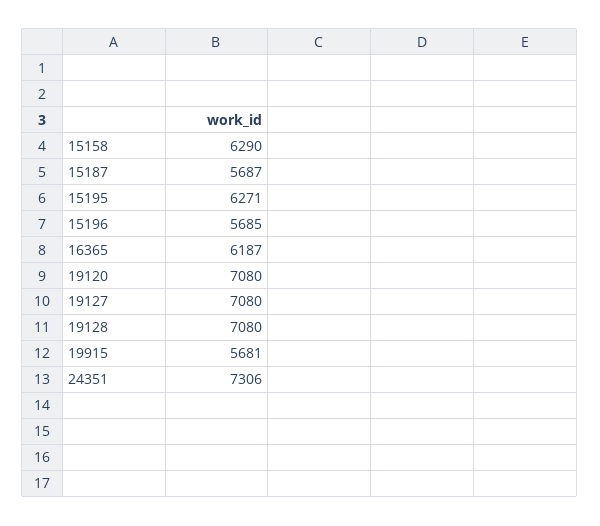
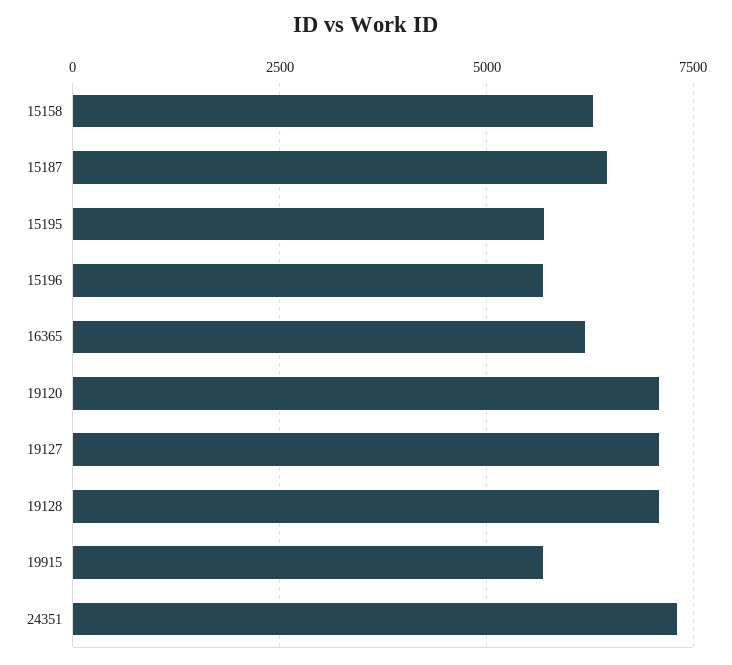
15187: 5687 -> 6500
15195: 6271 -> 5750

